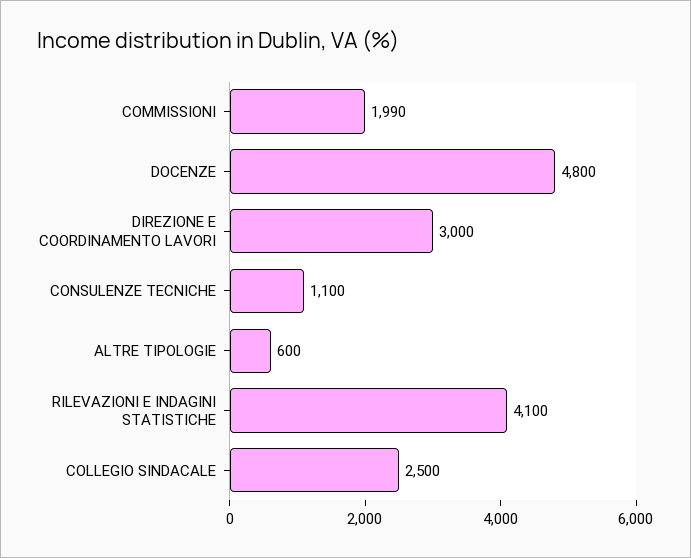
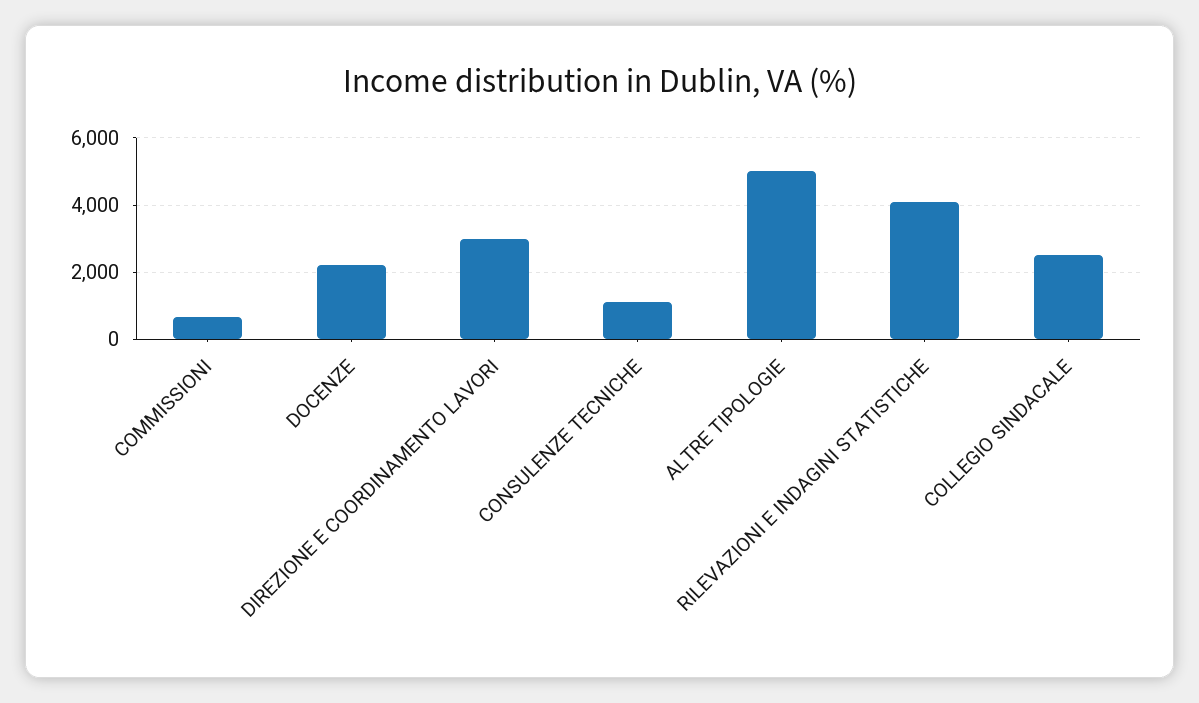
COMMISSIONI: 1990 -> 600
DOCENZE: 4800 -> 2200
ALTRE TIPOLOGIE: 600 -> 5000

